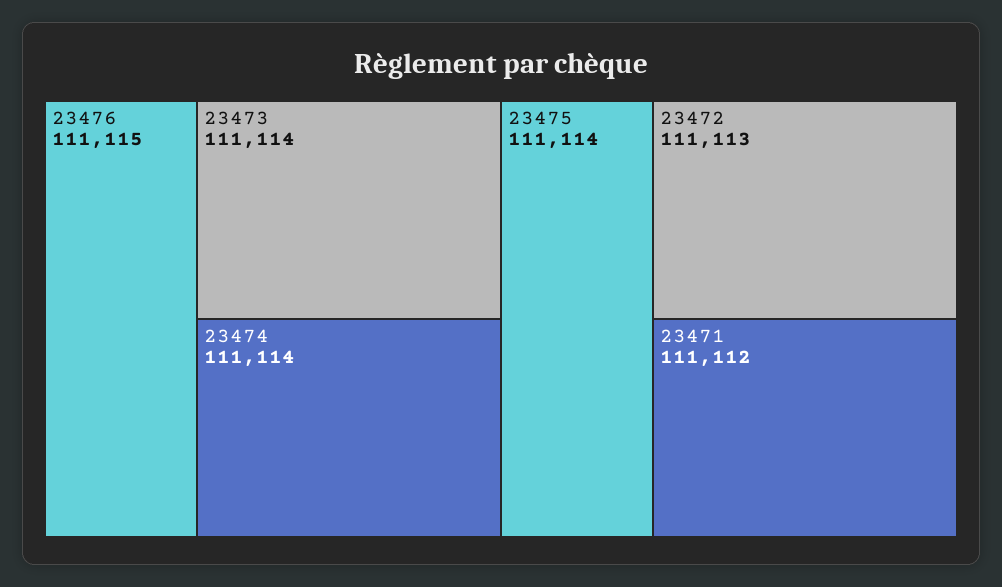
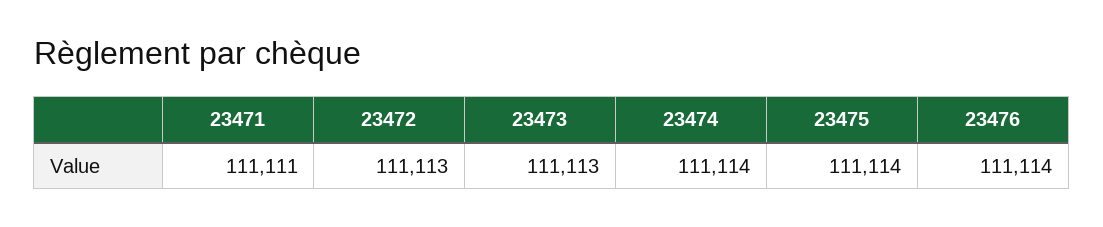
23476: 111115 -> 111114
23473: 111114 -> 111113
23471: 111112 -> 111111

